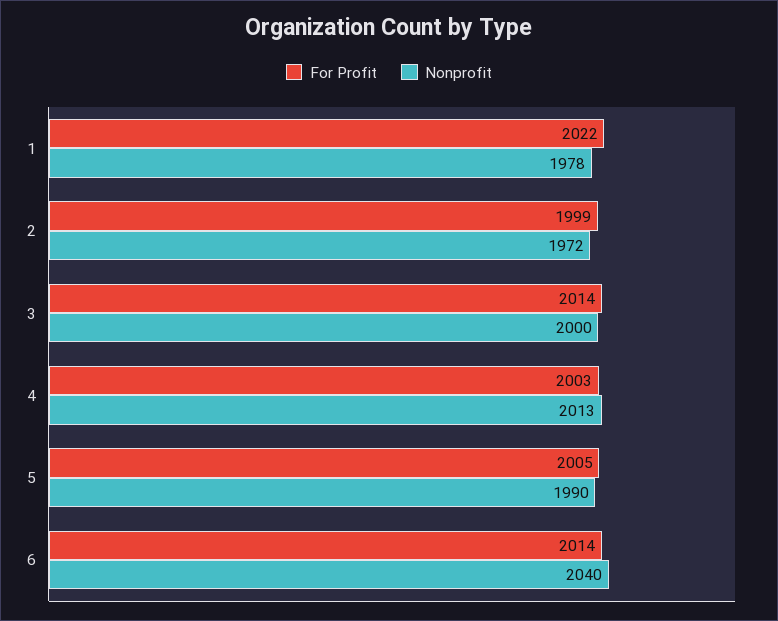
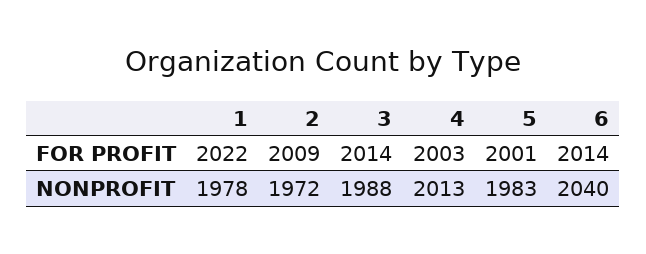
For Profit, 2: 1999 -> 2009
Nonprofit, 3: 2000 -> 1988
For Profit, 5: 2005 -> 2001
Nonprofit, 5: 1990 -> 1983

